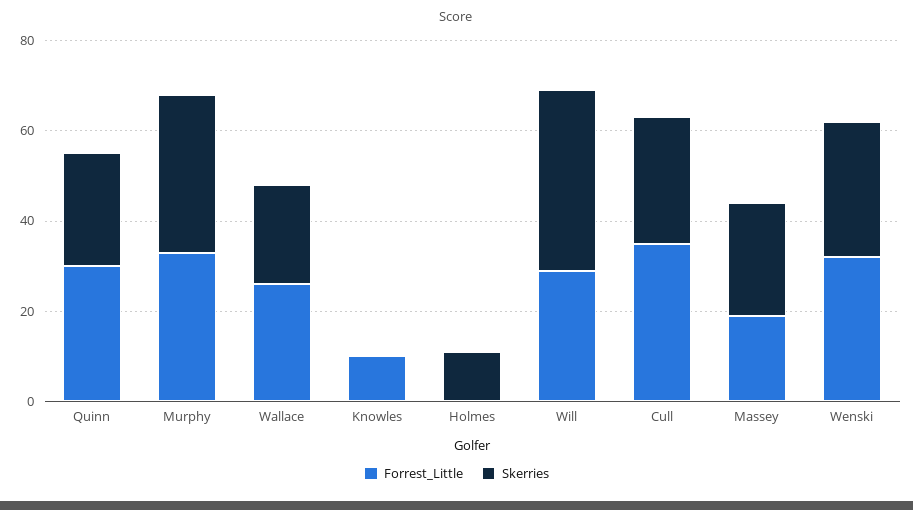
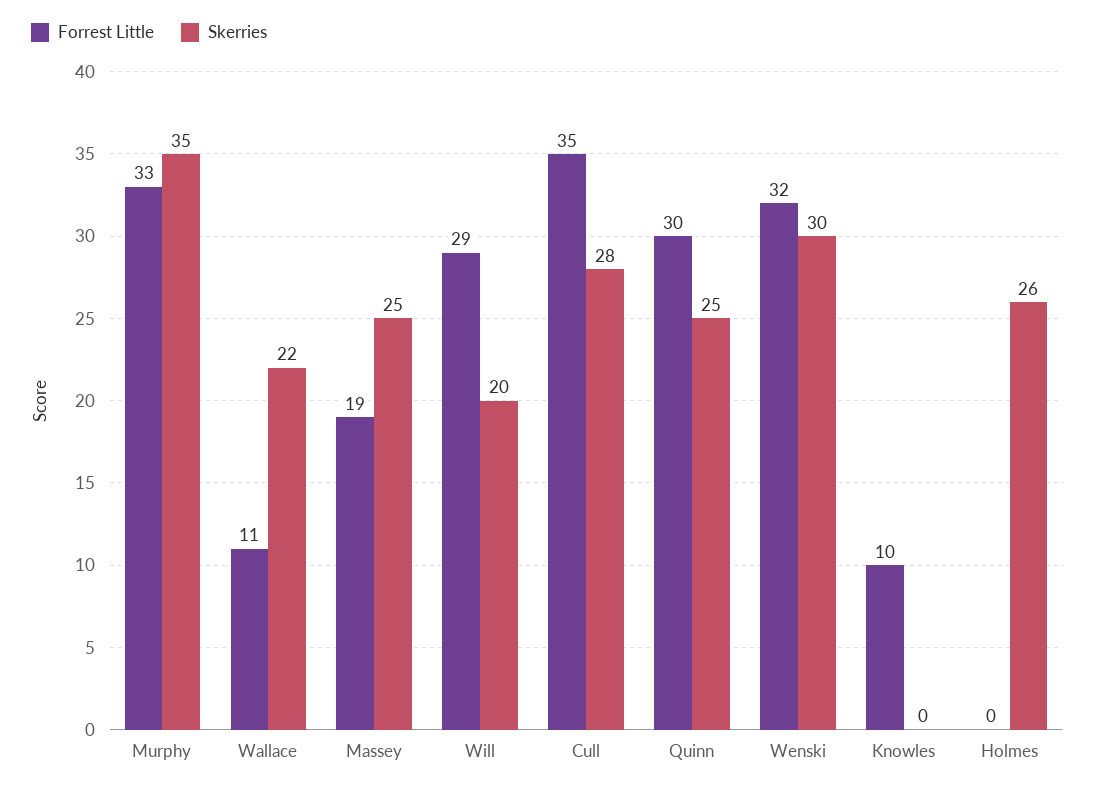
Forrest_Little, Wallace: 25 -> 11
Skerries, Holmes: 10 -> 26
Skerries, Will: 40 -> 20

